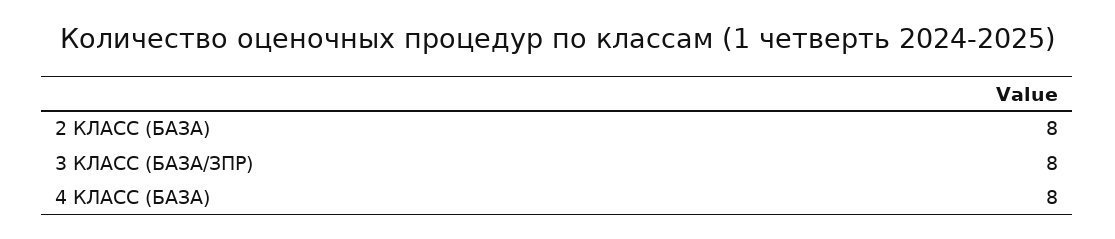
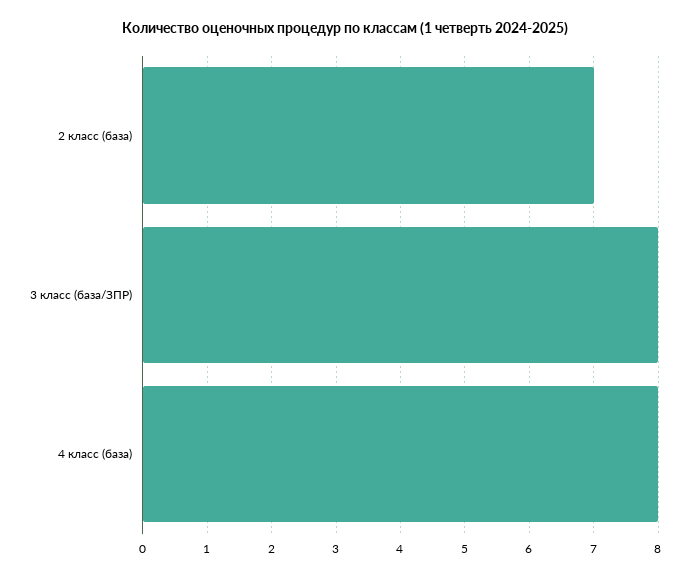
2 КЛАСС (БАЗА): 8 -> 7

